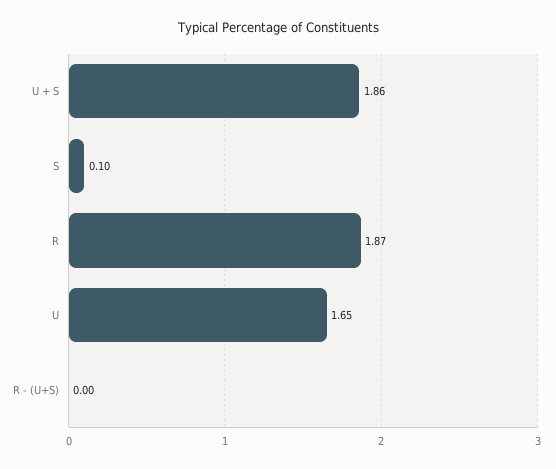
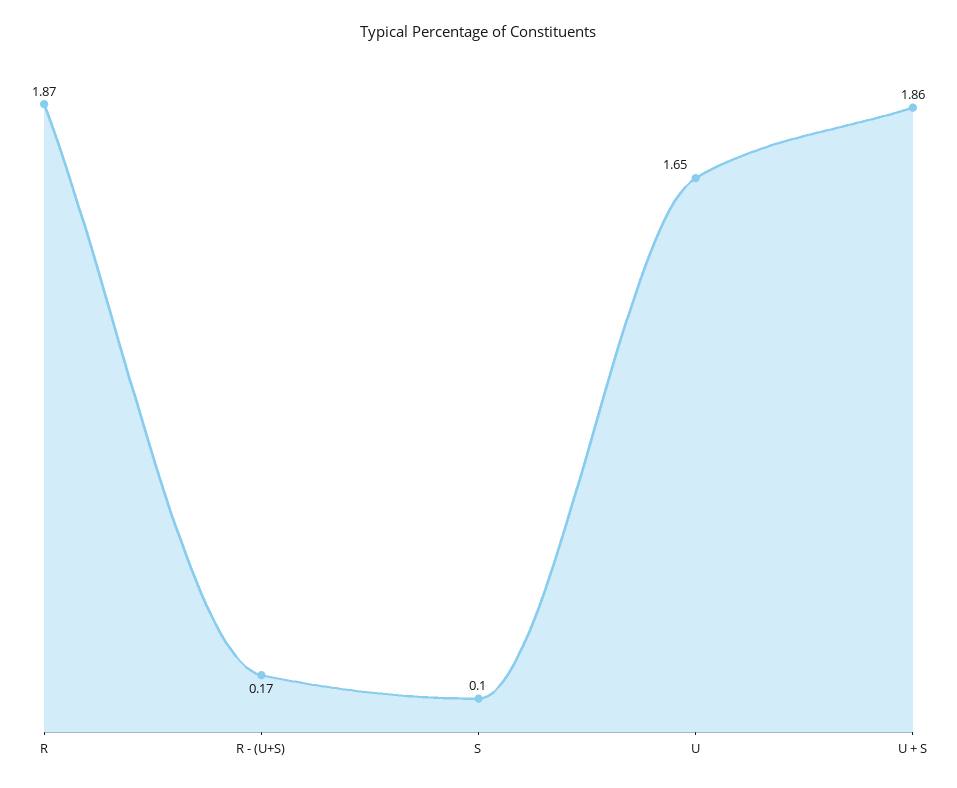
R - (U+S): 0 -> 0.17

